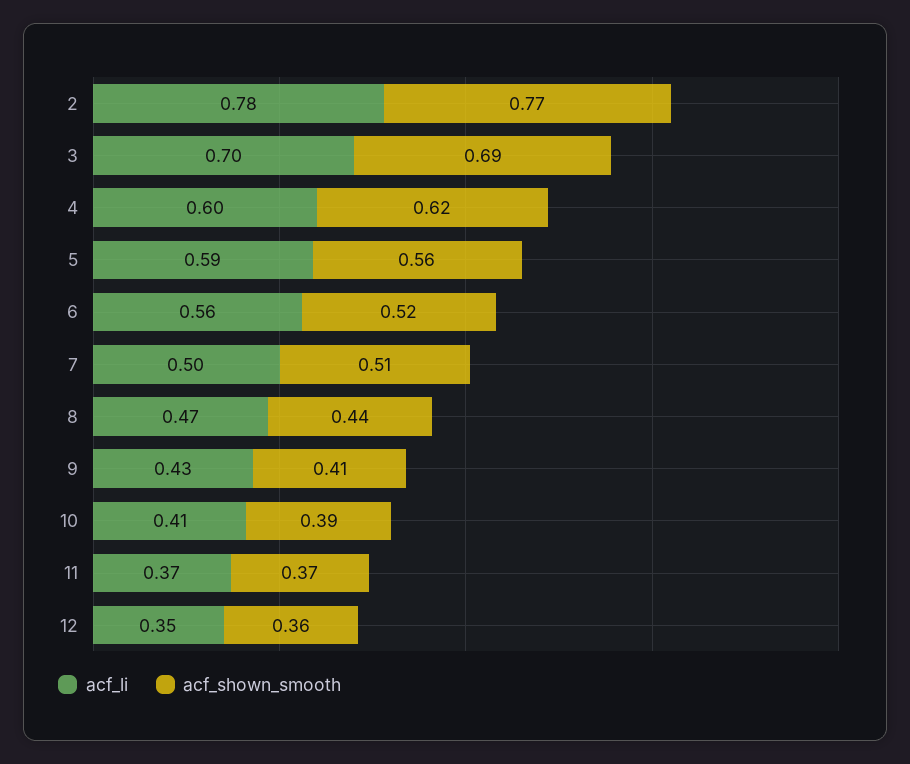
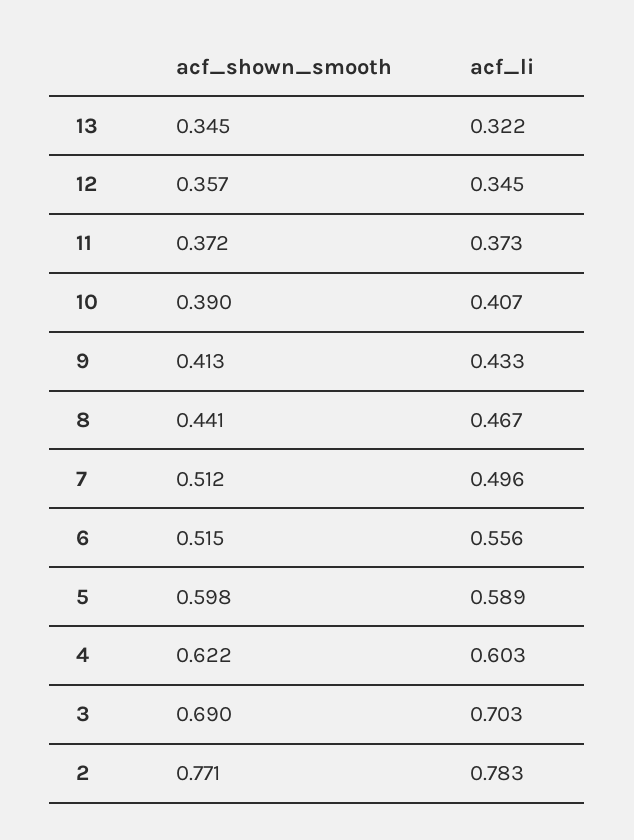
acf_shown_smooth, 5: 0.56 -> 0.598
acf_shown_smooth, 13: none -> 0.345
acf_li, 13: none -> 0.322

